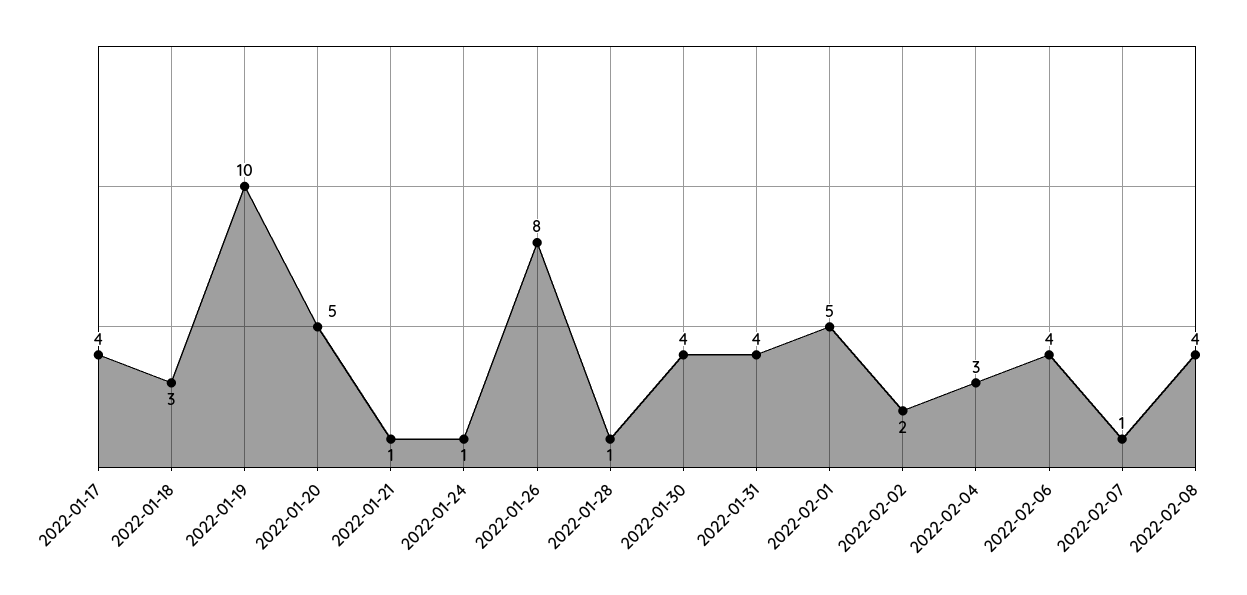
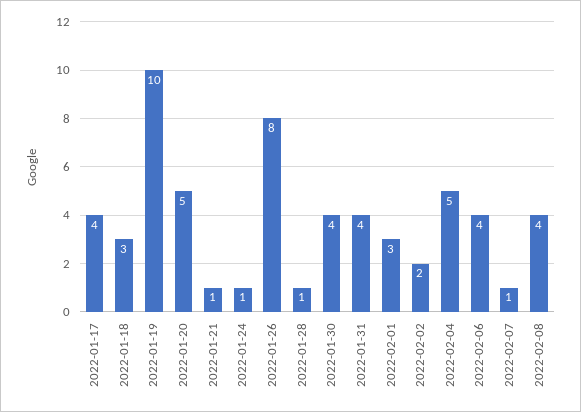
2022-02-01: 5 -> 3
2022-02-04: 3 -> 5

